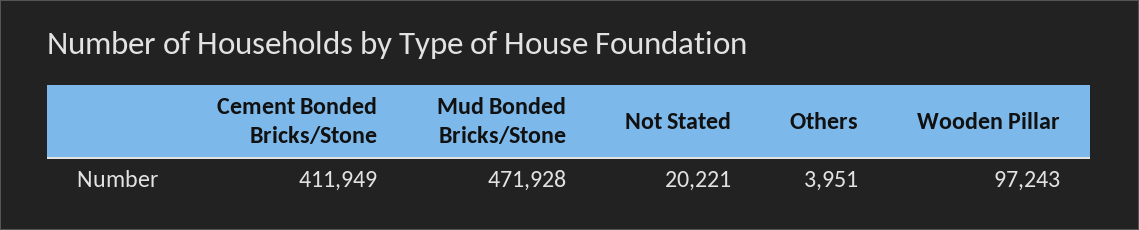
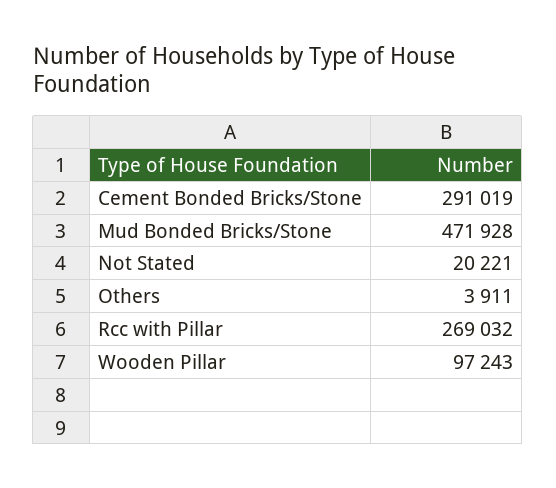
Cement Bonded Bricks/Stone: 411949 -> 291019
Others: 3951 -> 3911
Rcc with Pillar: none -> 269032

